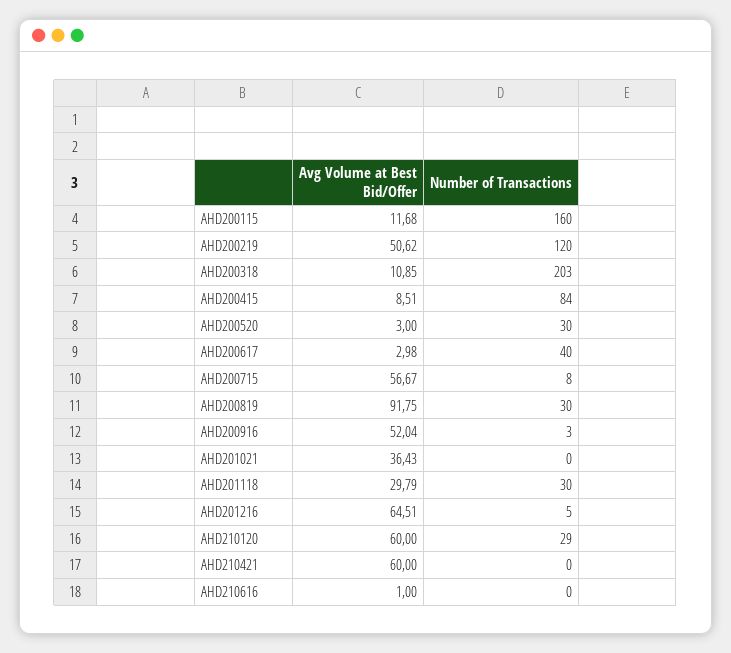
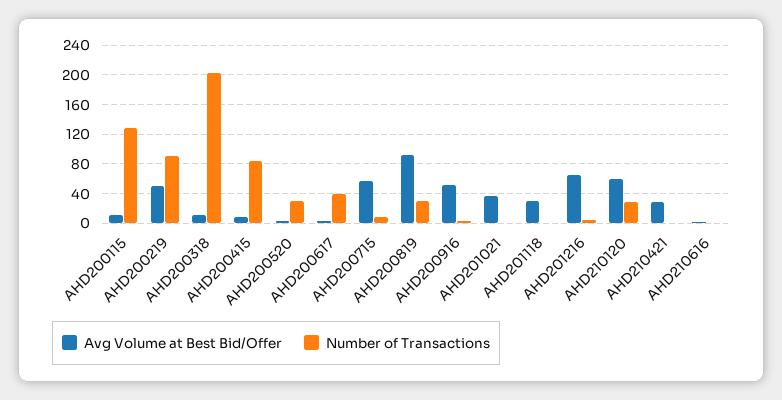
Number of Transactions, AHD200115: 160 -> 130
Number of Transactions, AHD200219: 120 -> 90
Number of Transactions, AHD201118: 30 -> 0
Avg Volume at Best Bid/Offer, AHD210421: 60 -> 30

